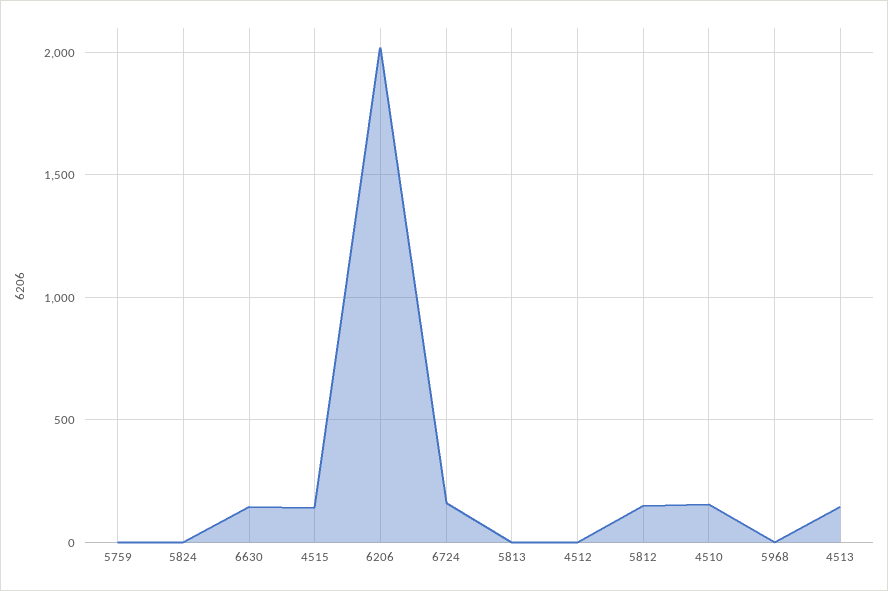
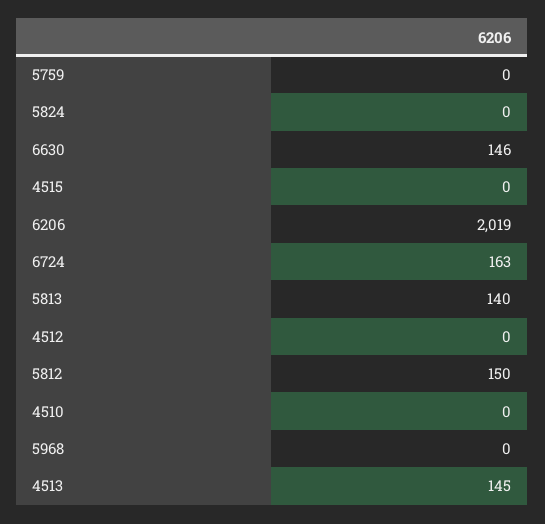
4515: 150 -> 0
5813: 0 -> 140
4510: 150 -> 0

